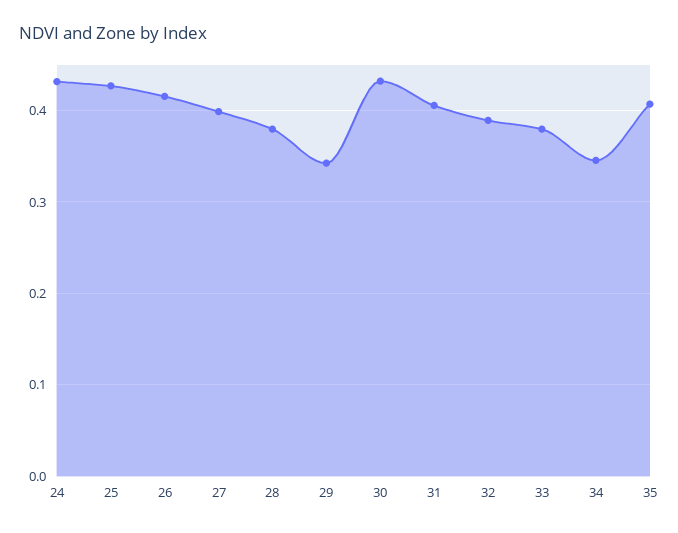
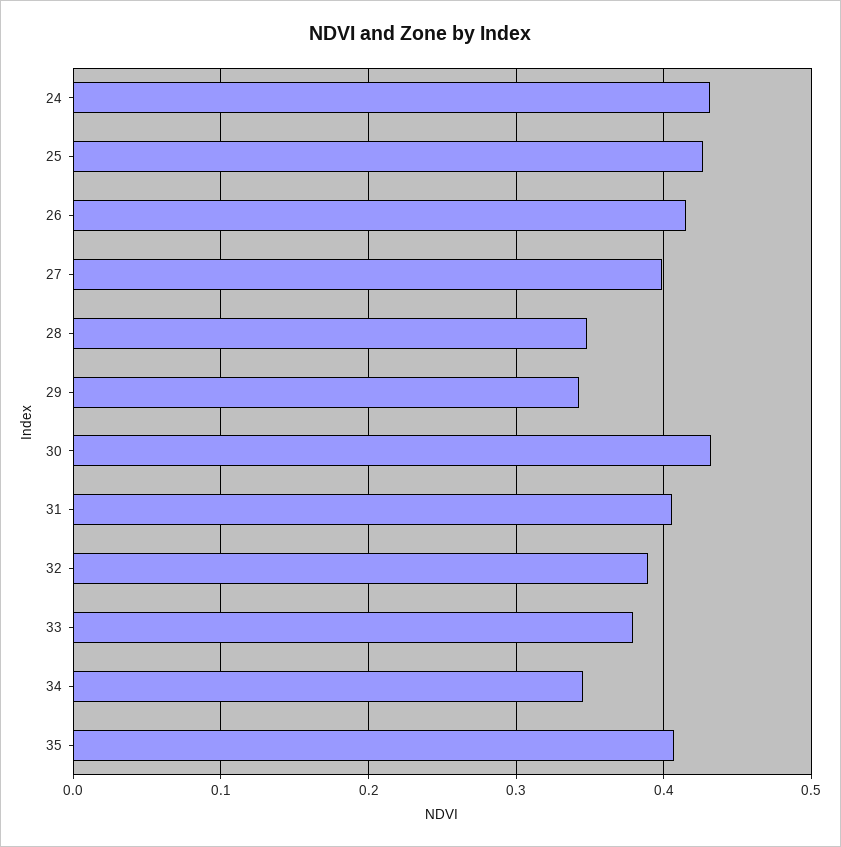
28: 0.38 -> 0.35

